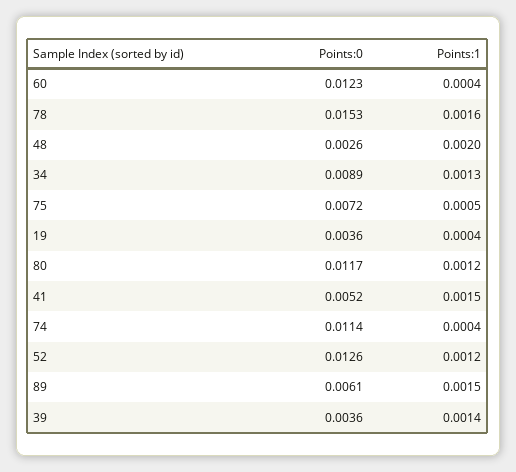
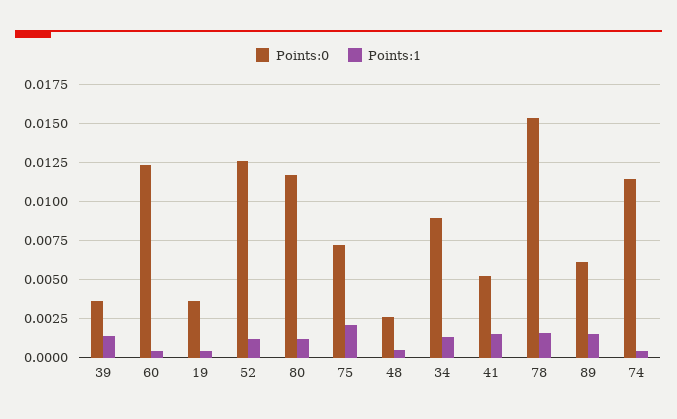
Points:1, 48: 0.002 -> 0.0005
Points:1, 75: 0.0005 -> 0.002

